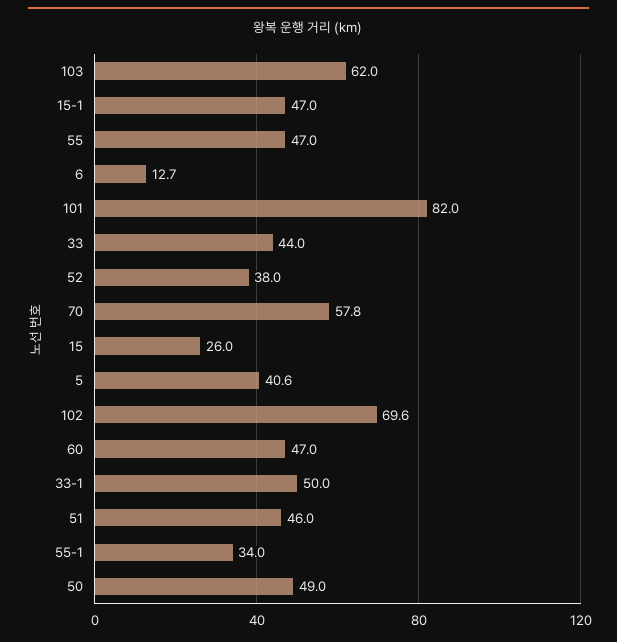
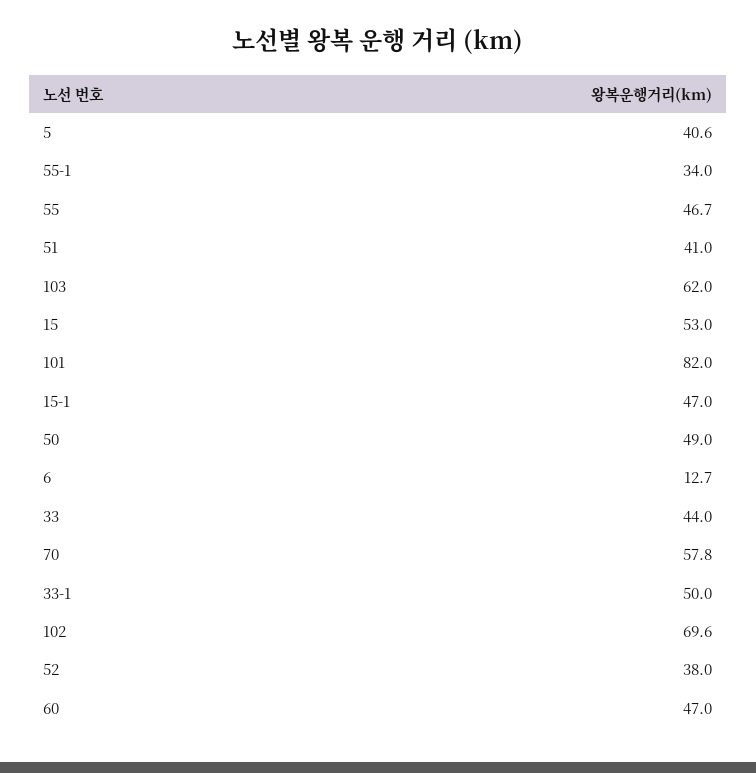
55: 47 -> 46.7
15: 26 -> 53
51: 46 -> 41

